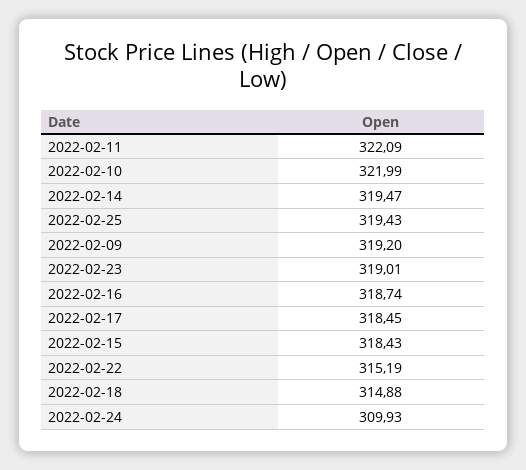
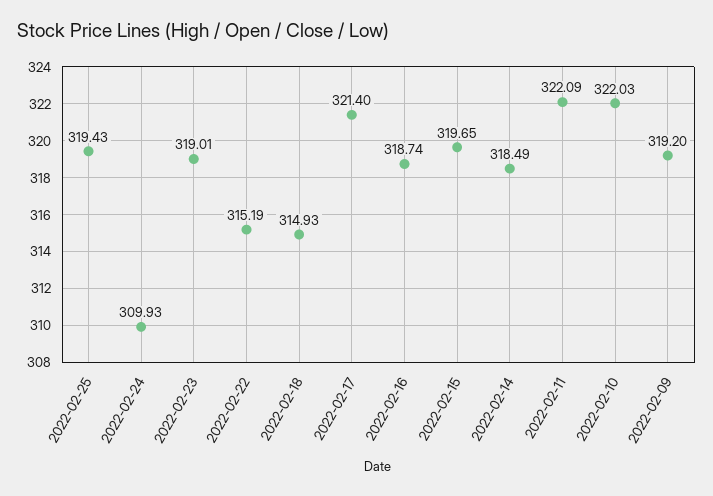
2022-02-10: 321.99 -> 322.03
2022-02-14: 319.47 -> 318.49
2022-02-17: 318.45 -> 321.4
2022-02-15: 318.43 -> 319.65
2022-02-18: 314.88 -> 314.93

